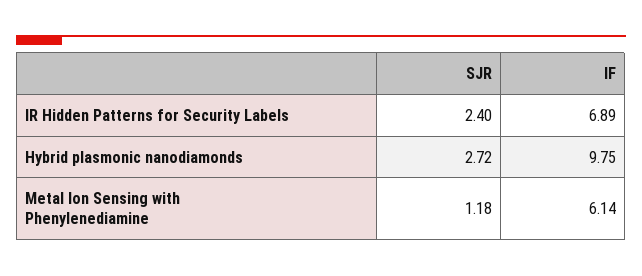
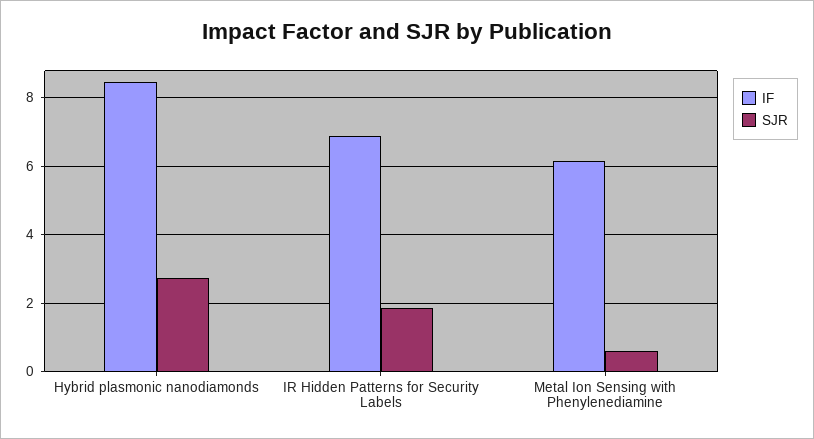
SJR, IR Hidden Patterns for Security Labels: 2.4 -> 1.8
IF, Hybrid plasmonic nanodiamonds: 9.75 -> 8.4
SJR, Metal Ion Sensing with Phenylenediamine: 1.18 -> 0.6

